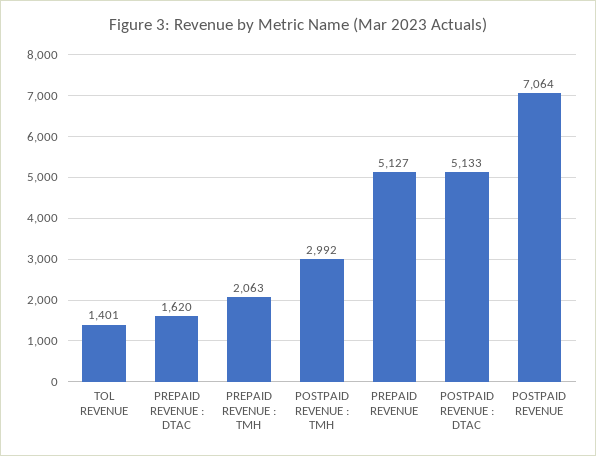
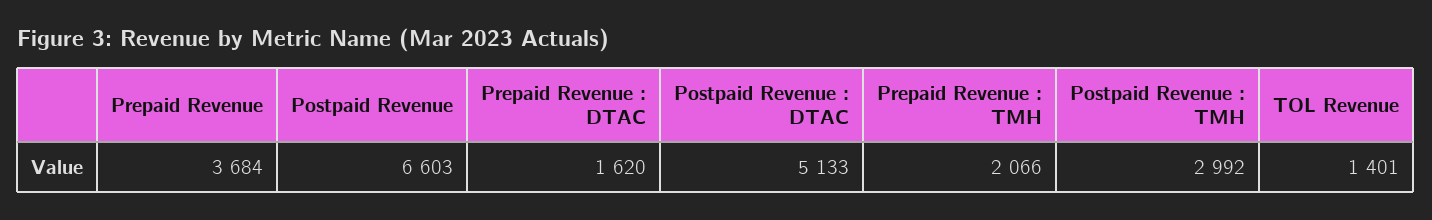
PREPAID REVENUE : TMH: 2063 -> 2066
PREPAID REVENUE: 5127 -> 3684
POSTPAID REVENUE: 7064 -> 6603

